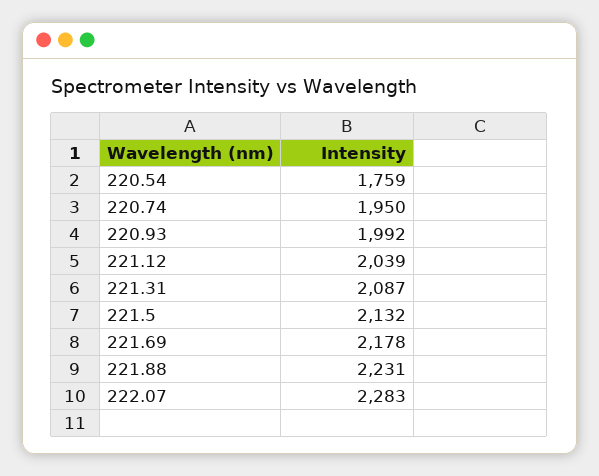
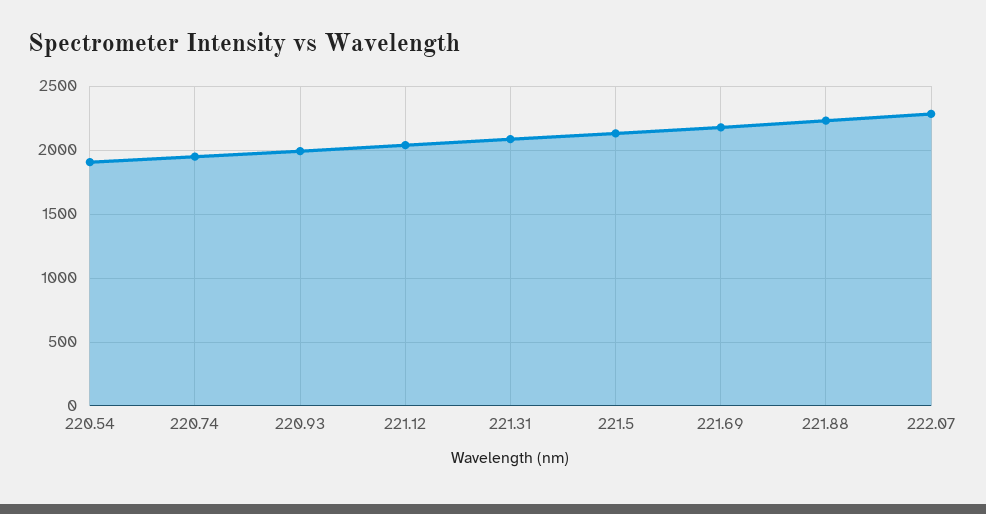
220.54: 1759 -> 1900

